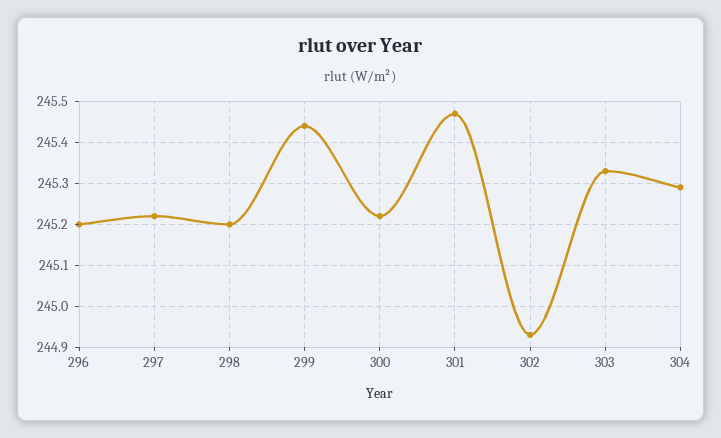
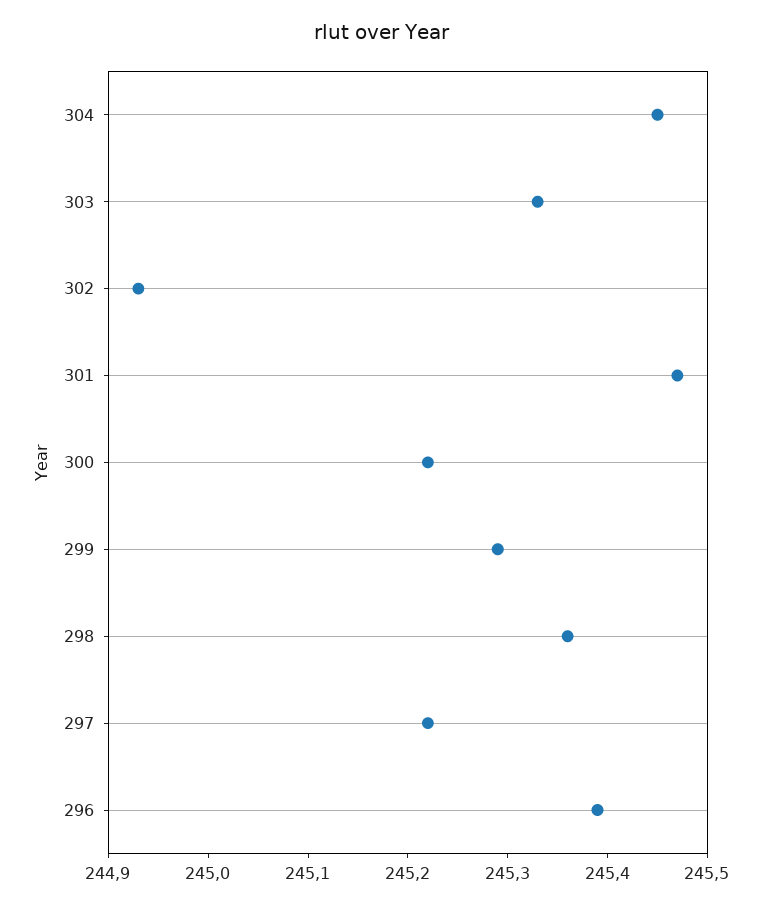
296: 245.2 -> 245.39
298: 245.2 -> 245.36
299: 245.45 -> 245.29
304: 245.3 -> 245.45

